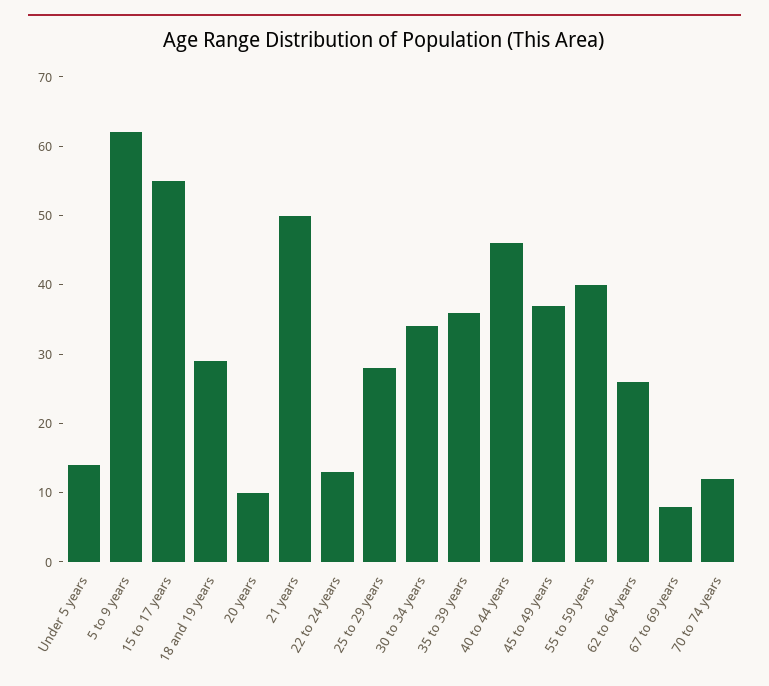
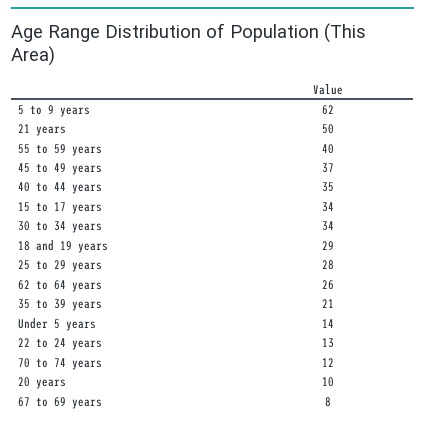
15 to 17 years: 55 -> 34
35 to 39 years: 35 -> 21
40 to 44 years: 45 -> 35

